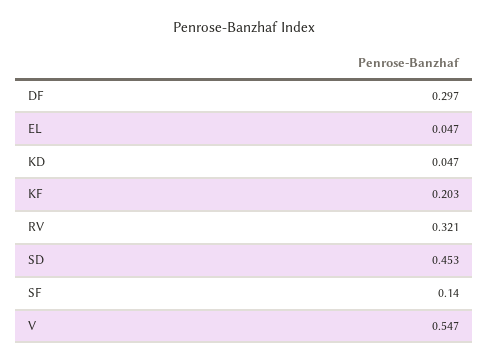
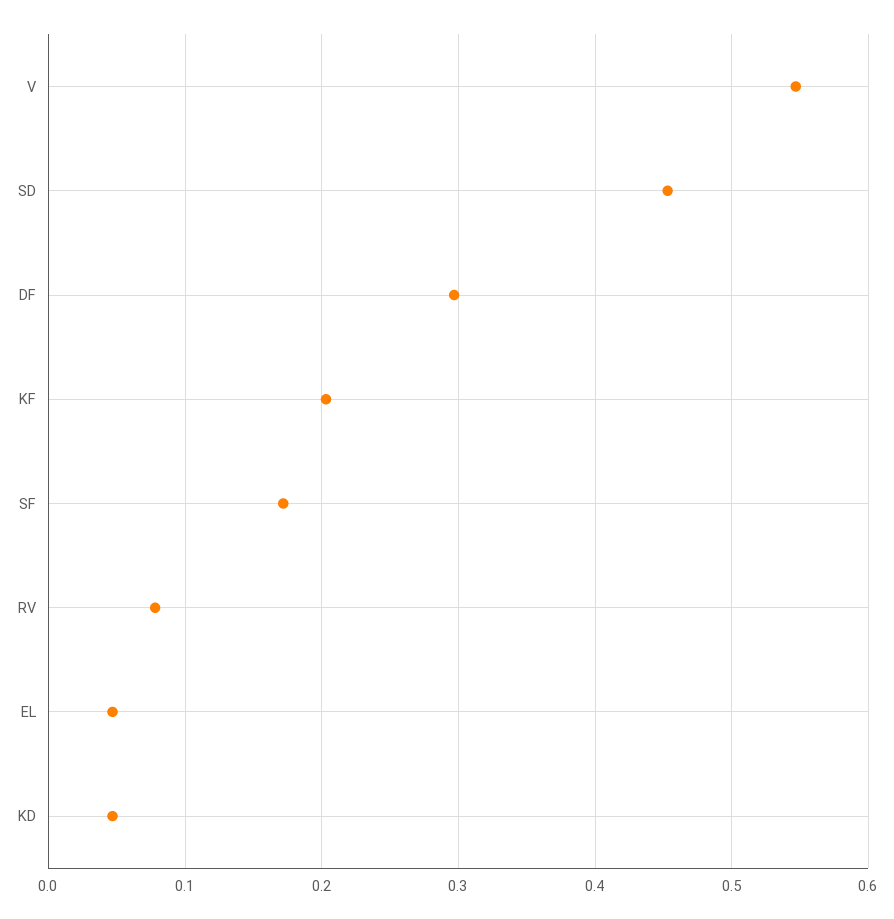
RV: 0.321 -> 0.08
SF: 0.14 -> 0.17

